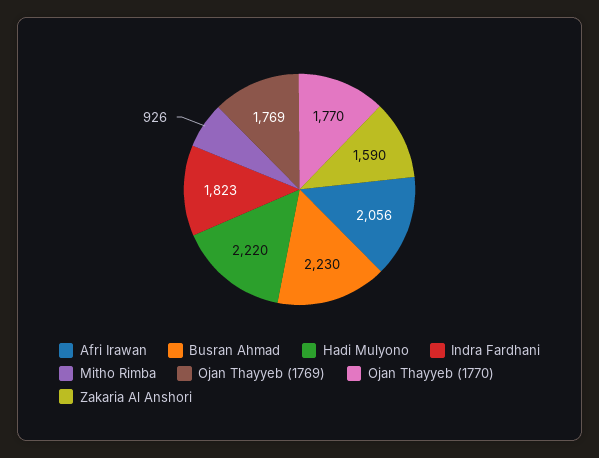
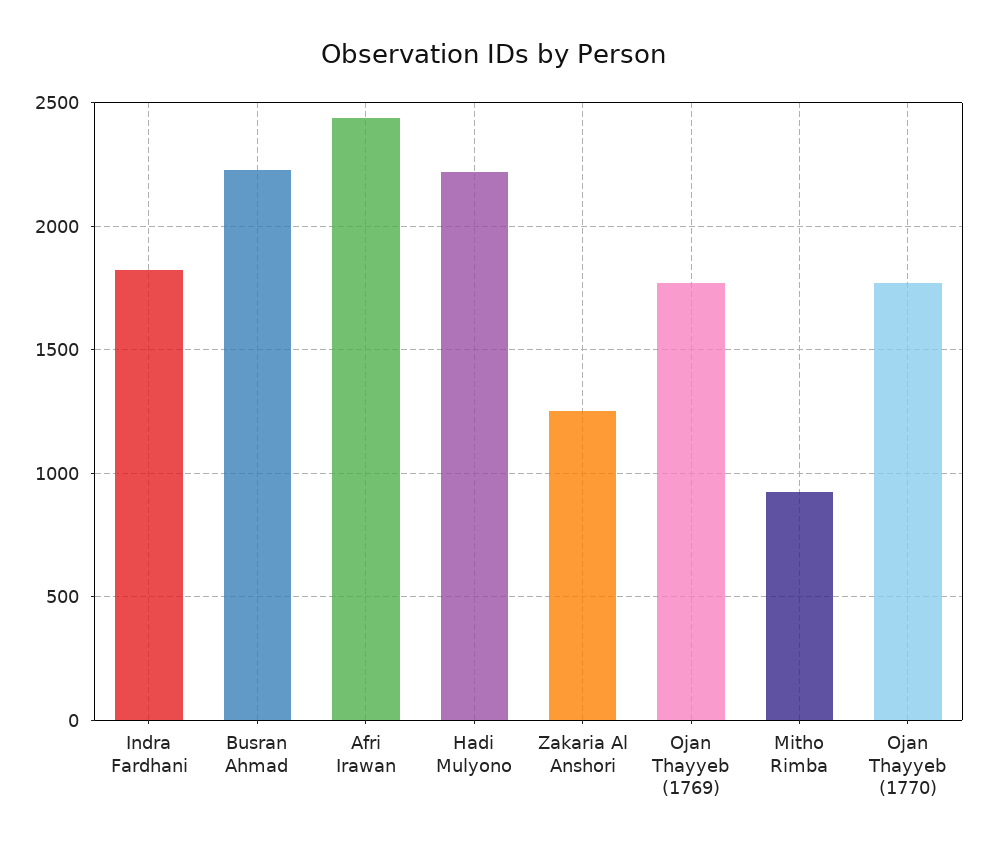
Afri Irawan: 2056 -> 2450
Zakaria Al Anshori: 1590 -> 1250

